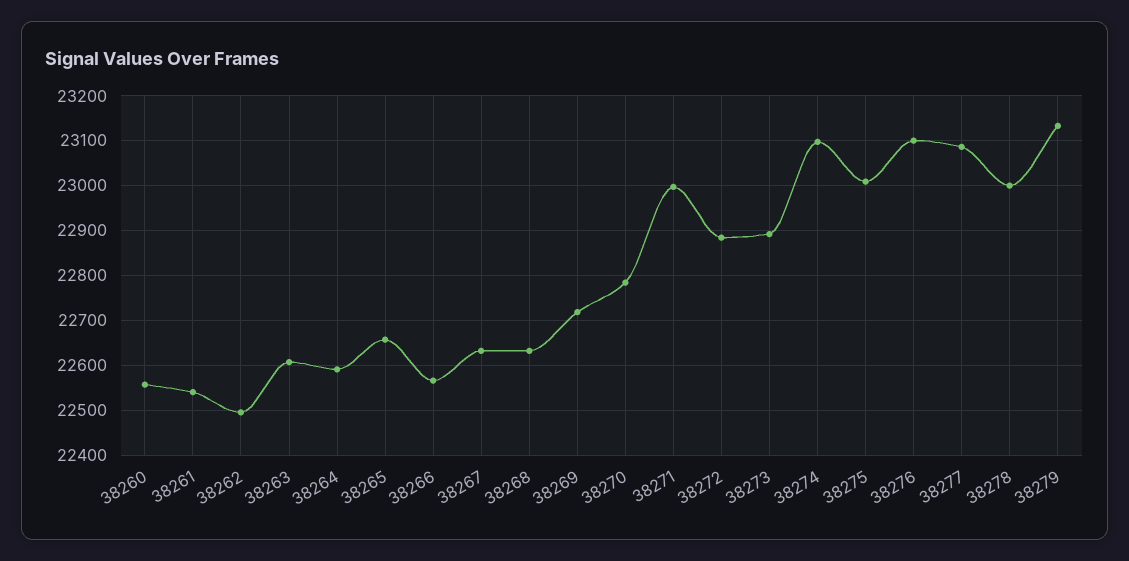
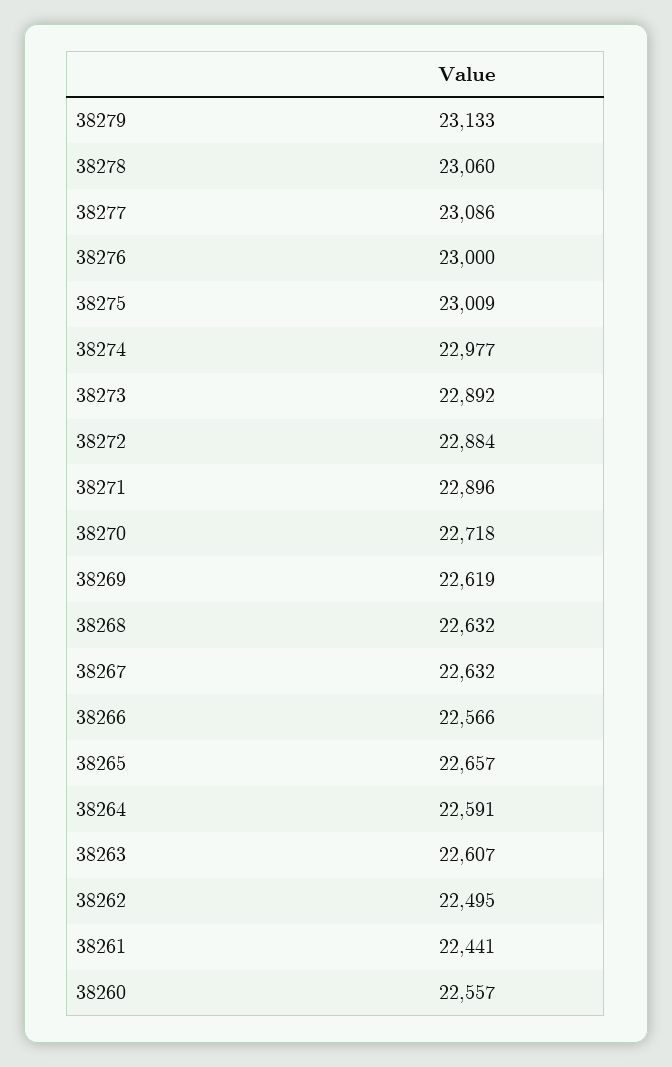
38261: 22540 -> 22441
38269: 22720 -> 22619
38270: 22780 -> 22718
38271: 23000 -> 22896
38274: 23100 -> 22977
38276: 23100 -> 23000
38278: 23000 -> 23060

